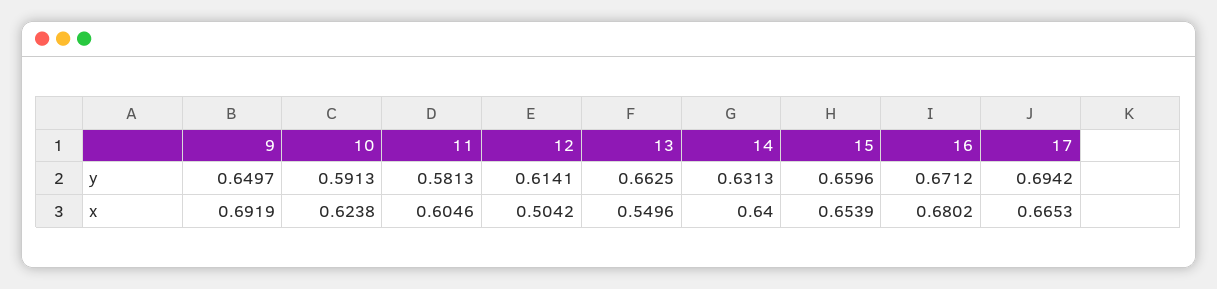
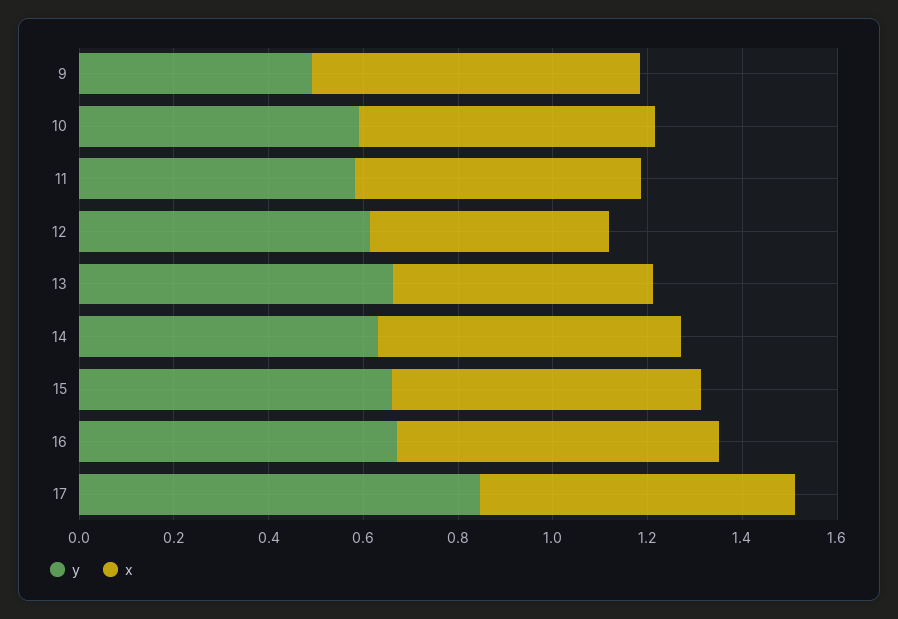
y, 9: 0.6497 -> 0.5
y, 17: 0.6942 -> 0.85

